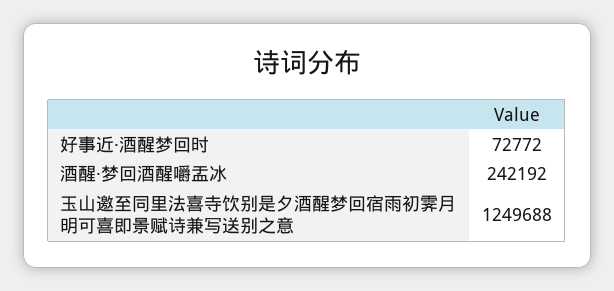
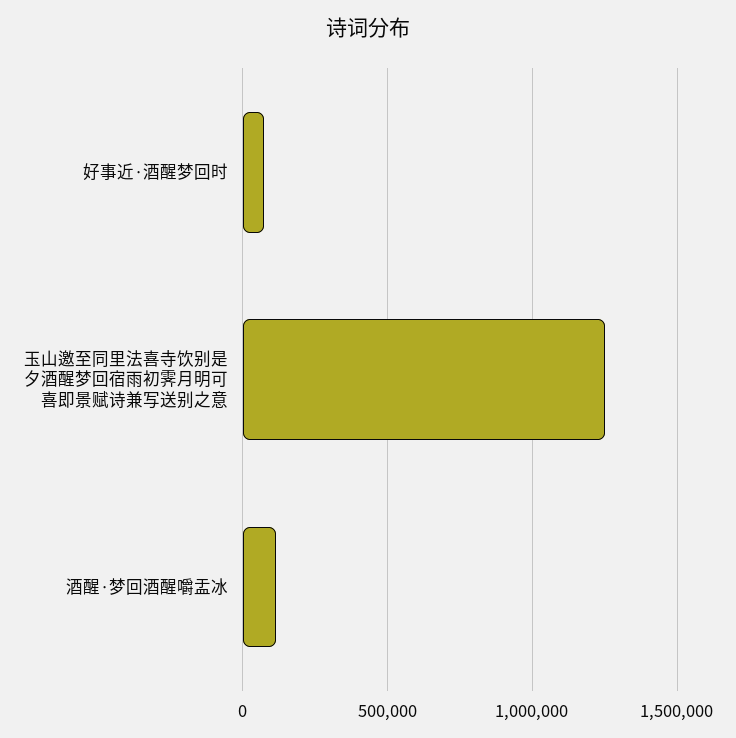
酒醒·梦回酒醒嚼盂冰: 242192 -> 100000

